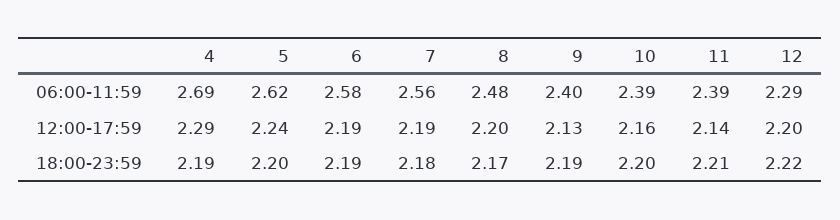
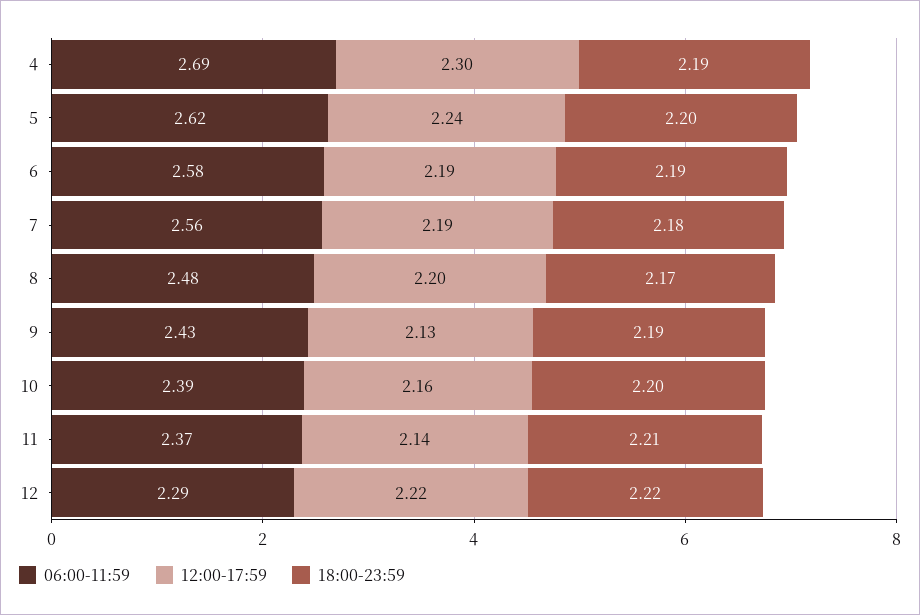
06:00-11:59, 9: 2.4 -> 2.43
06:00-11:59, 11: 2.39 -> 2.37
12:00-17:59, 4: 2.29 -> 2.3
12:00-17:59, 12: 2.2 -> 2.22

